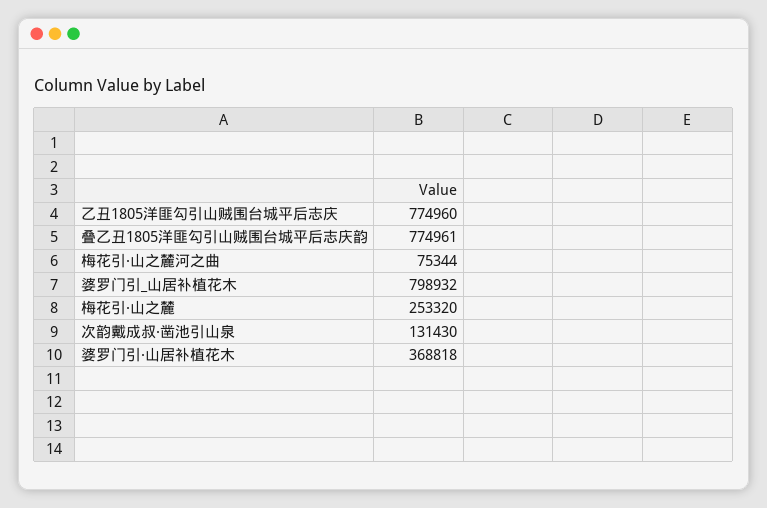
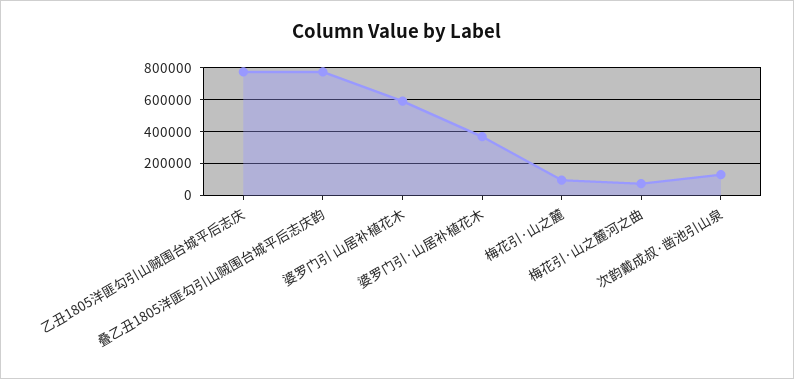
婆罗门引_山居补植花木: 798932 -> 600000
梅花引·山之麓: 253320 -> 100000

